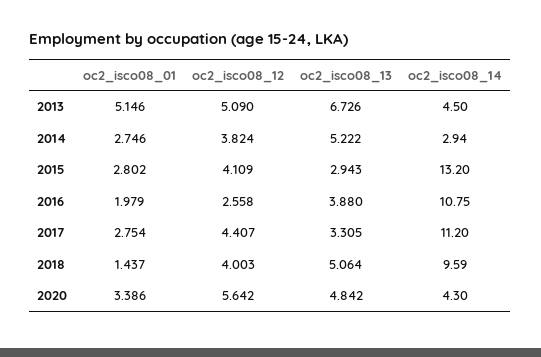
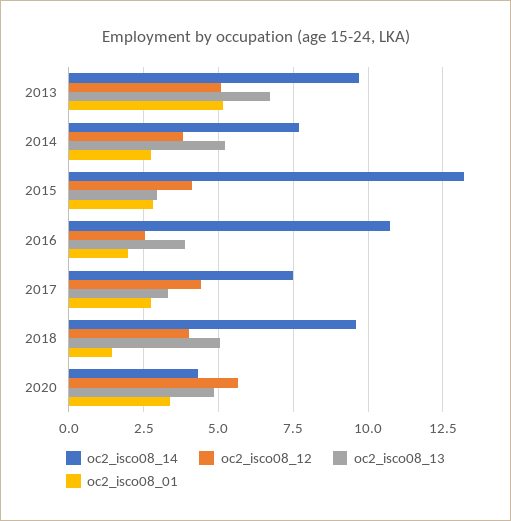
oc2_isco08_14, 2013: 4.5 -> 9.75
oc2_isco08_14, 2014: 2.94 -> 7.75
oc2_isco08_14, 2017: 11.2 -> 7.5

